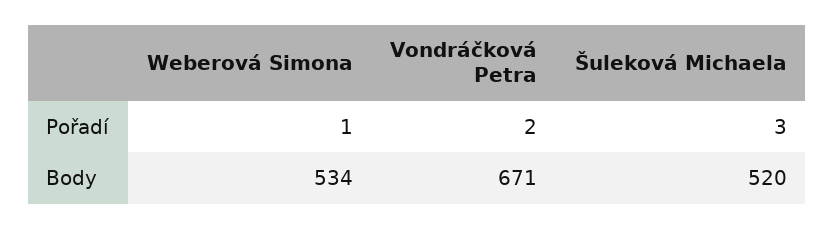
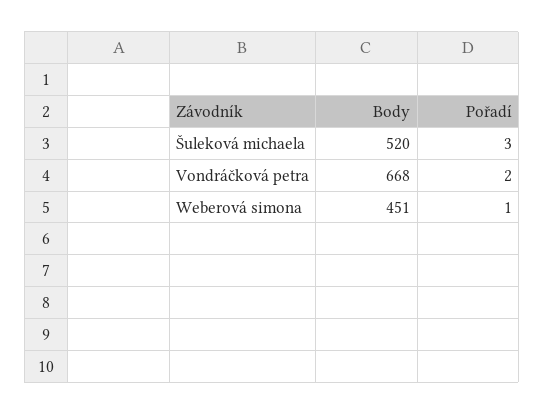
Weberová Simona, Body: 534 -> 451
Vondráčková Petra, Body: 671 -> 668

